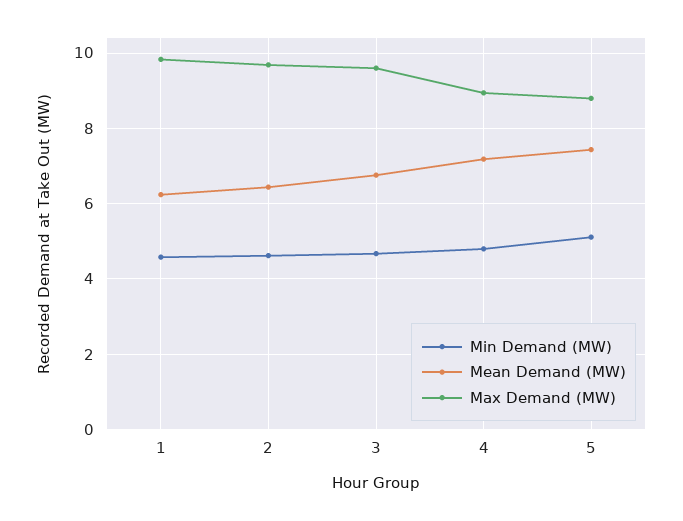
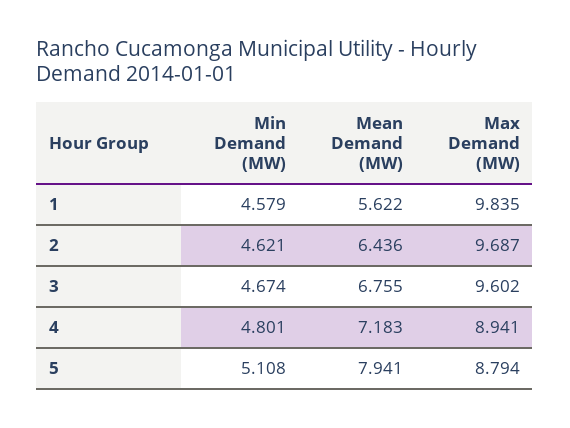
Mean Demand (MW), 1: 6.2 -> 5.622
Mean Demand (MW), 5: 7.4 -> 7.941

